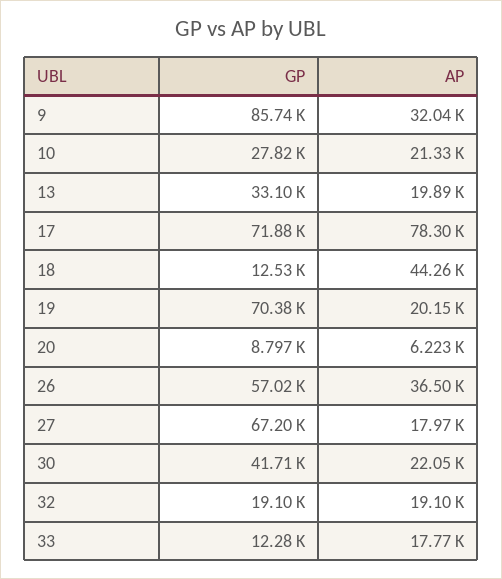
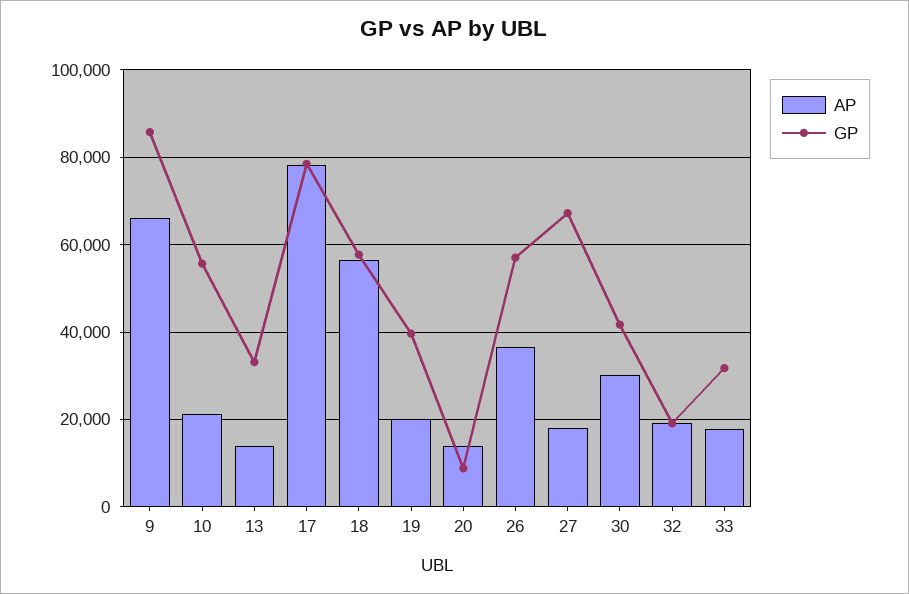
AP, 9: 32040 -> 66000
GP, 10: 27820 -> 56000
AP, 13: 19890 -> 14000
GP, 17: 71880 -> 78000
GP, 18: 12530 -> 58000
AP, 18: 44260 -> 56000
GP, 19: 70380 -> 40000
AP, 20: 6223 -> 14000
AP, 30: 22050 -> 30000
GP, 33: 12280 -> 32000

